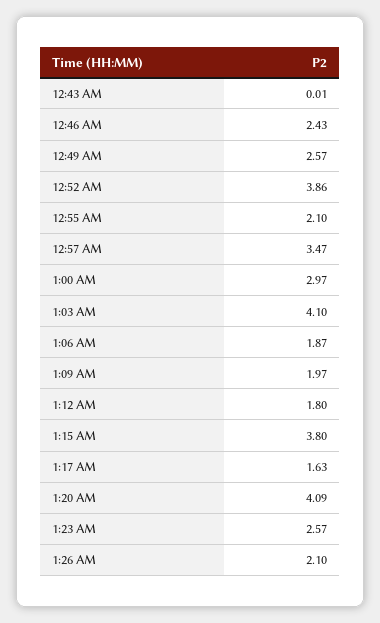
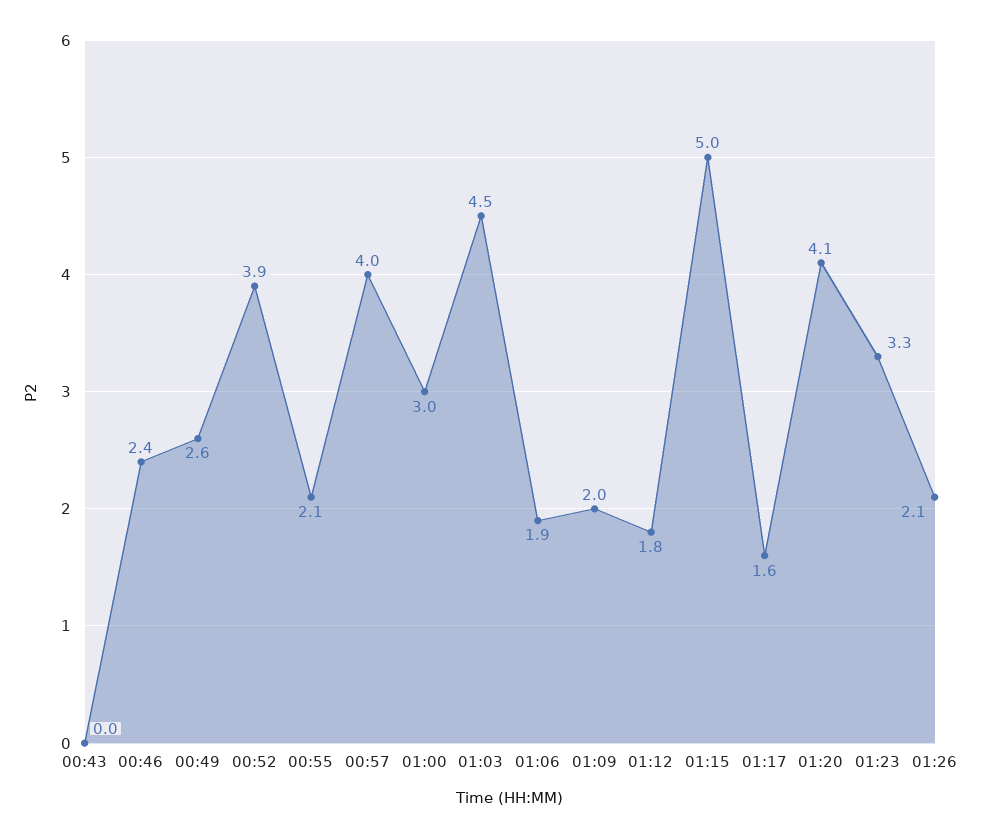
12:57 AM: 3.47 -> 4
1:03 AM: 4.1 -> 4.5
1:15 AM: 3.8 -> 5
1:23 AM: 2.57 -> 3.3

